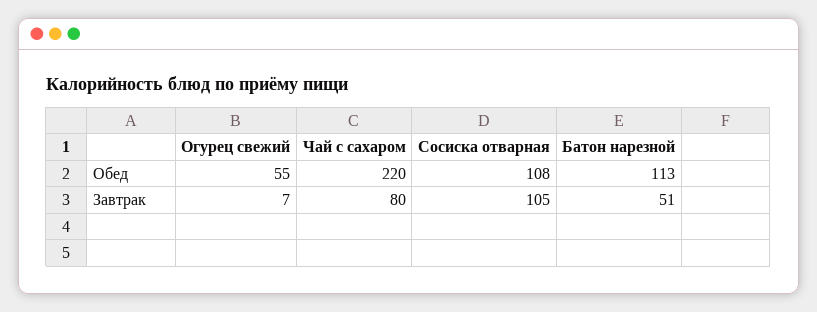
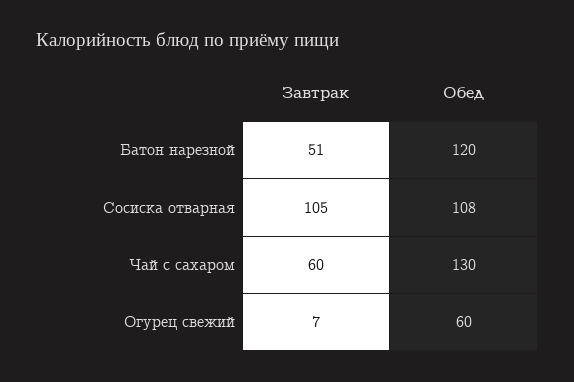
Огурец свежий, Обед: 55 -> 60
Чай с сахаром, Обед: 220 -> 130
Батон нарезной, Обед: 113 -> 120
Чай с сахаром, Завтрак: 80 -> 60

